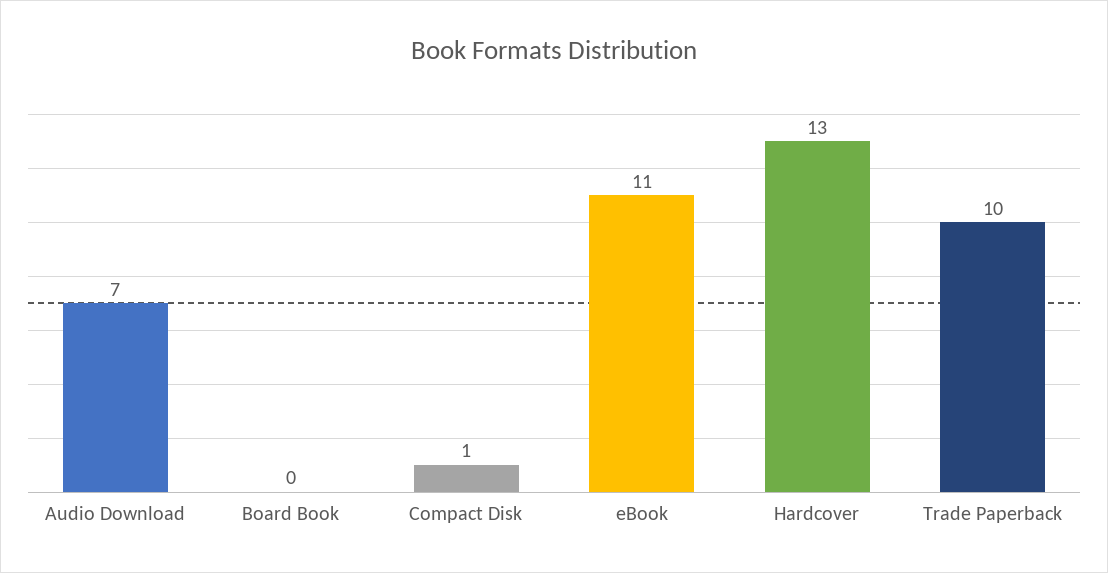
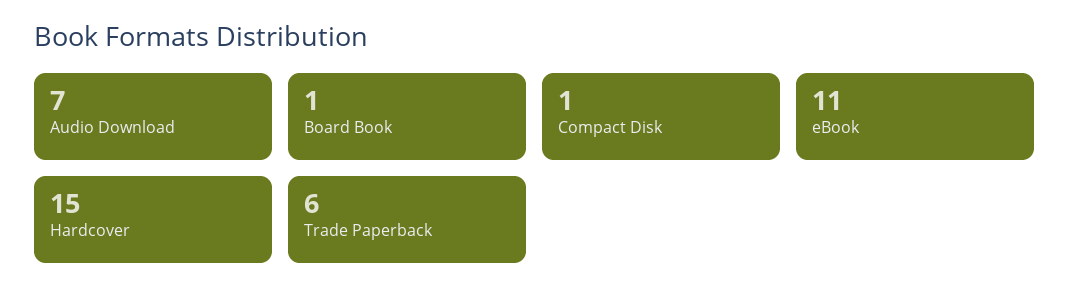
Board Book: 0 -> 1
Hardcover: 13 -> 15
Trade Paperback: 10 -> 6

